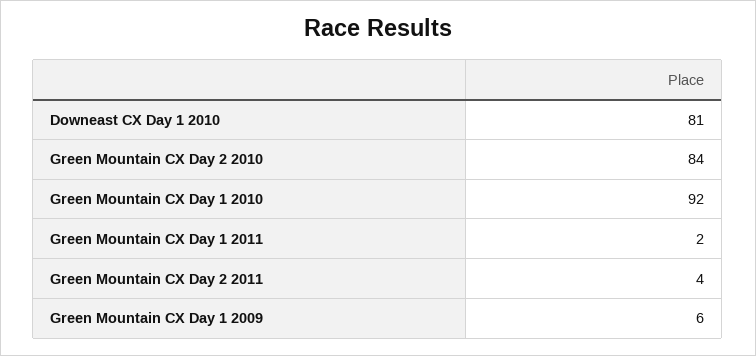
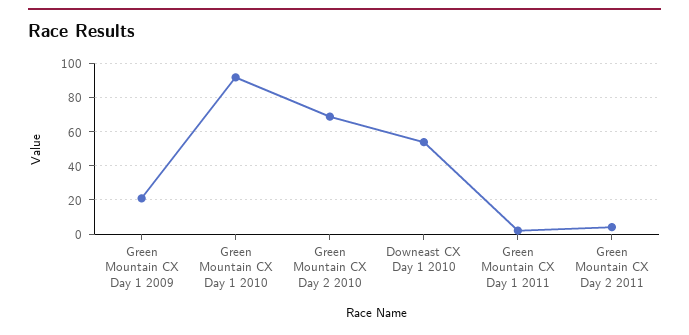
Downeast CX Day 1 2010: 81 -> 55
Green Mountain CX Day 2 2010: 84 -> 70
Green Mountain CX Day 1 2009: 6 -> 20

